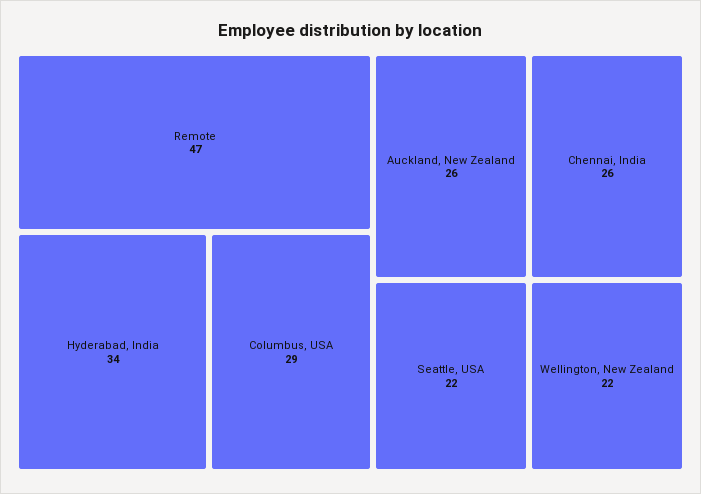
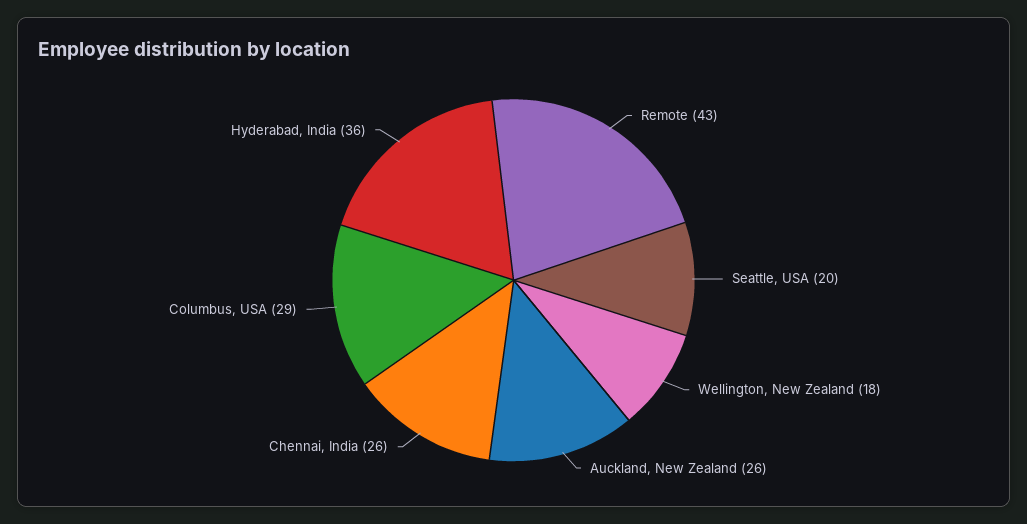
Remote: 47 -> 43
Hyderabad, India: 34 -> 36
Seattle, USA: 22 -> 20
Wellington, New Zealand: 22 -> 18

